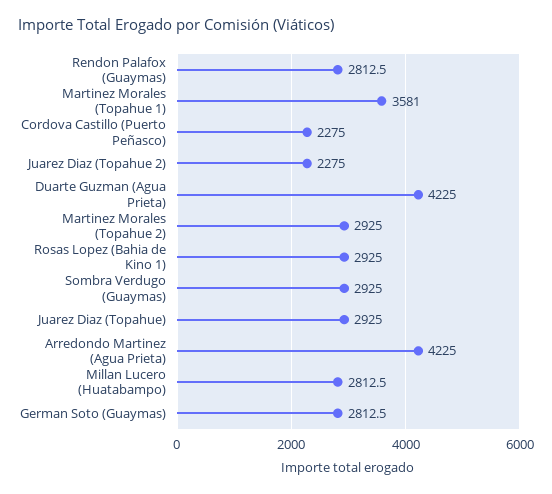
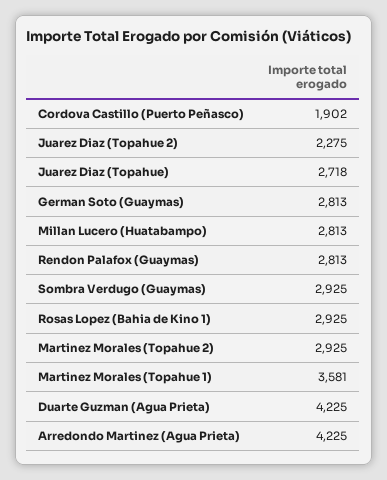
Cordova Castillo (Puerto Peñasco): 2275 -> 1902
Juarez Diaz (Topahue): 2925 -> 2718

